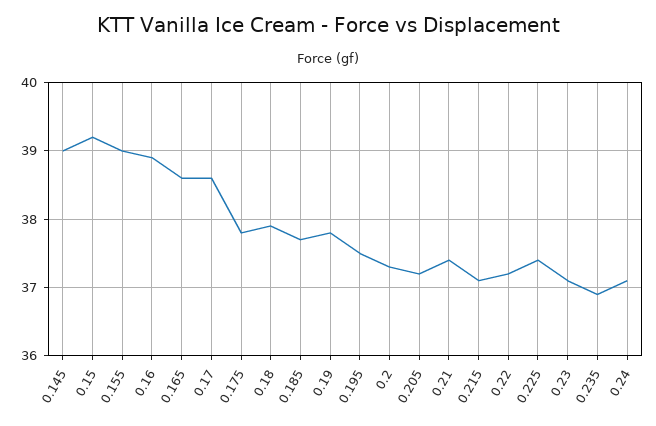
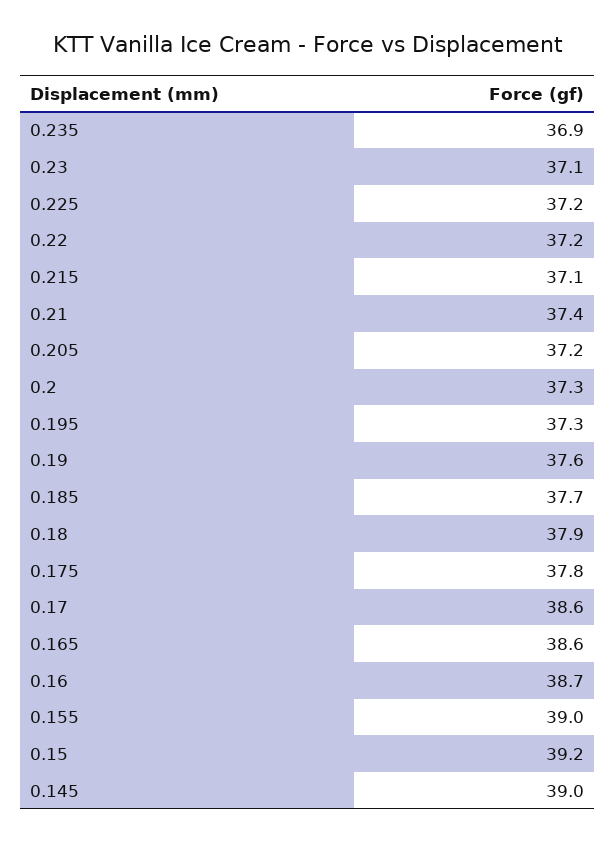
0.16: 38.9 -> 38.7
0.19: 37.8 -> 37.6
0.195: 37.5 -> 37.3
0.225: 37.4 -> 37.2
0.24: 37.1 -> none

